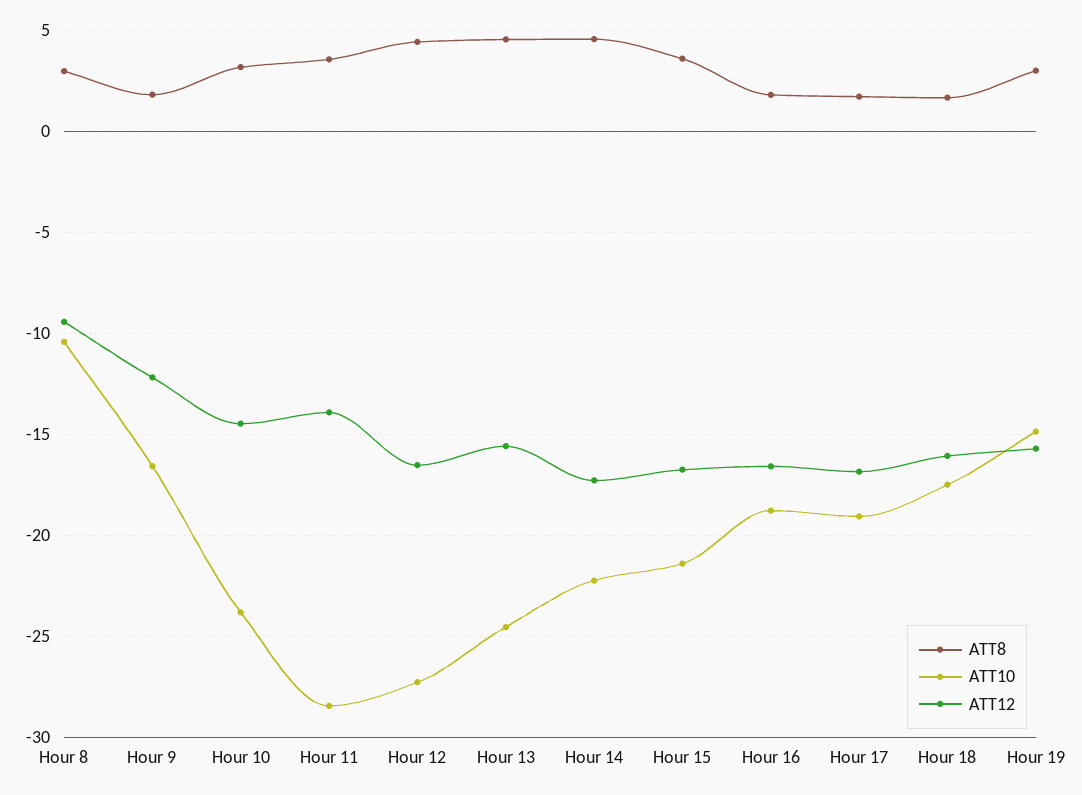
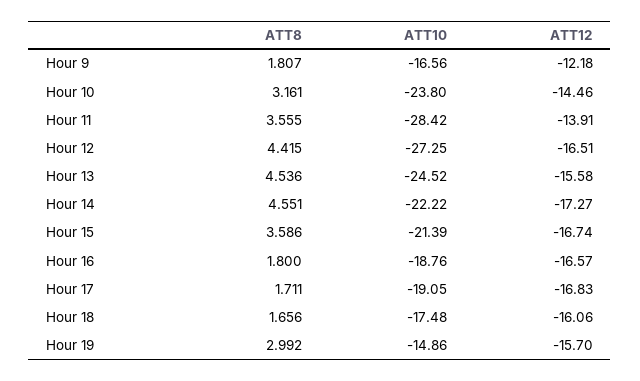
ATT8, Hour 8: 3 -> none
ATT10, Hour 8: -10.5 -> none
ATT12, Hour 8: -9.5 -> none

